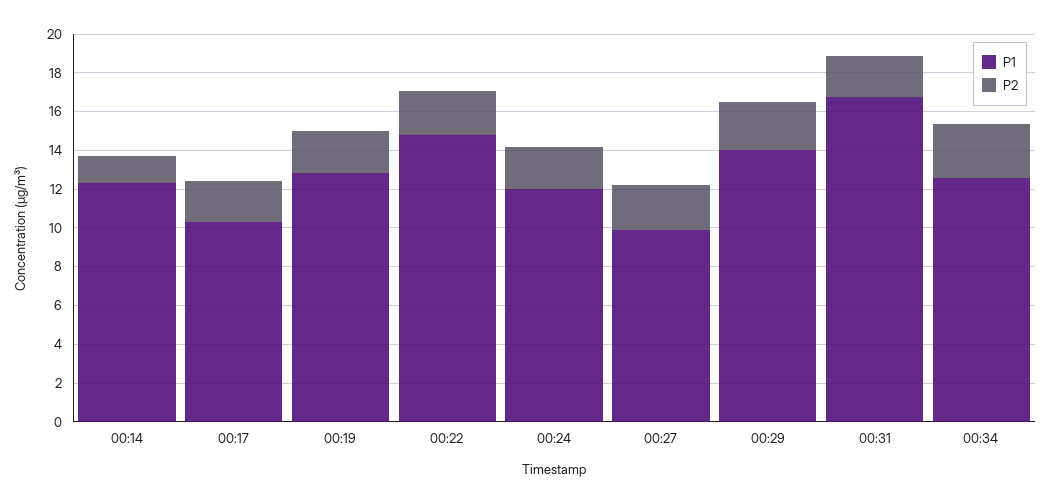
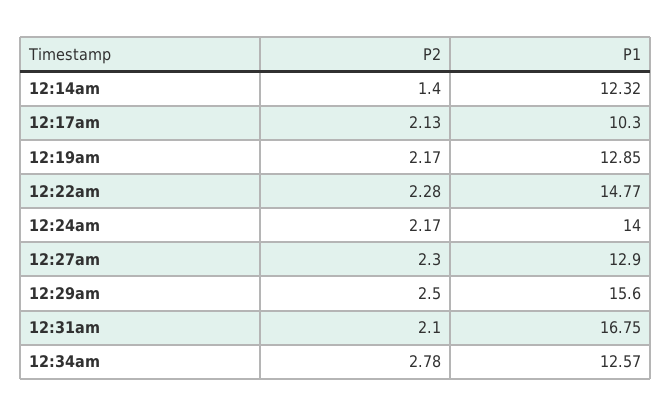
P1, 00:24: 12 -> 14
P1, 00:27: 10 -> 12.9
P1, 00:29: 14 -> 15.6

